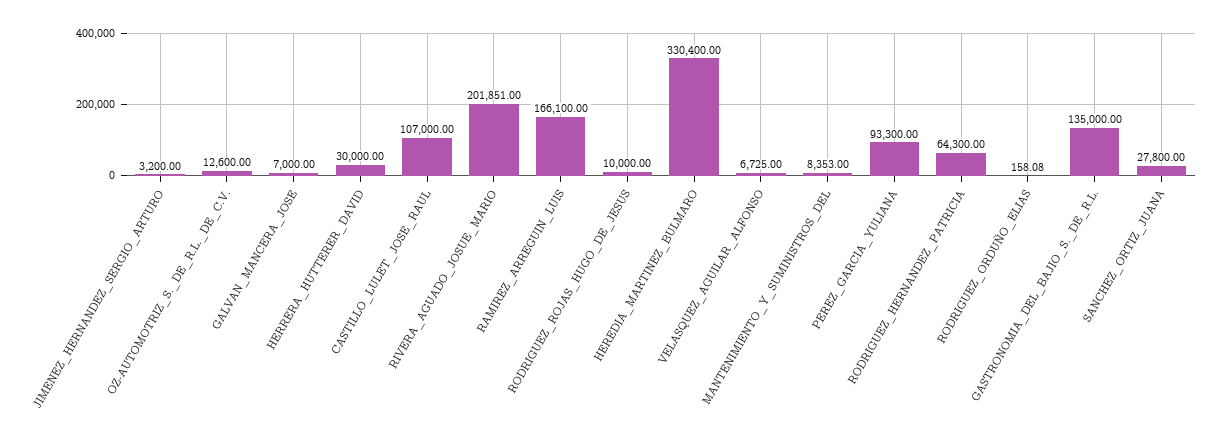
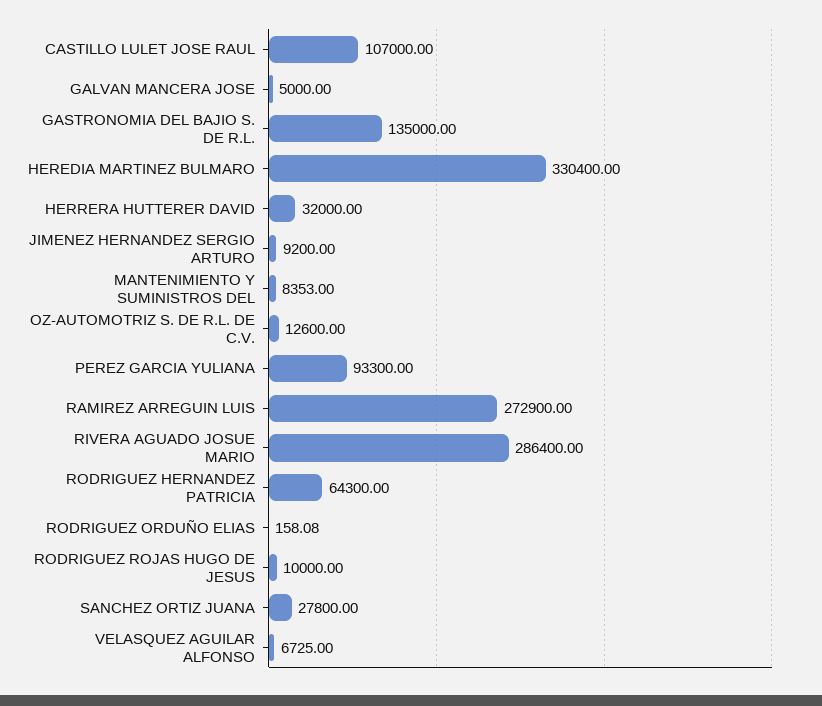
JIMENEZ_HERNANDEZ_SERGIO_ARTURO: 3200 -> 9200
GALVAN_MANCERA_JOSE: 7000 -> 5000
HERRERA_HUTTERER_DAVID: 30000 -> 32000
RIVERA_AGUADO_JOSUE_MARIO: 201851 -> 286400
RAMIREZ_ARREGUIN_LUIS: 166100 -> 272900

